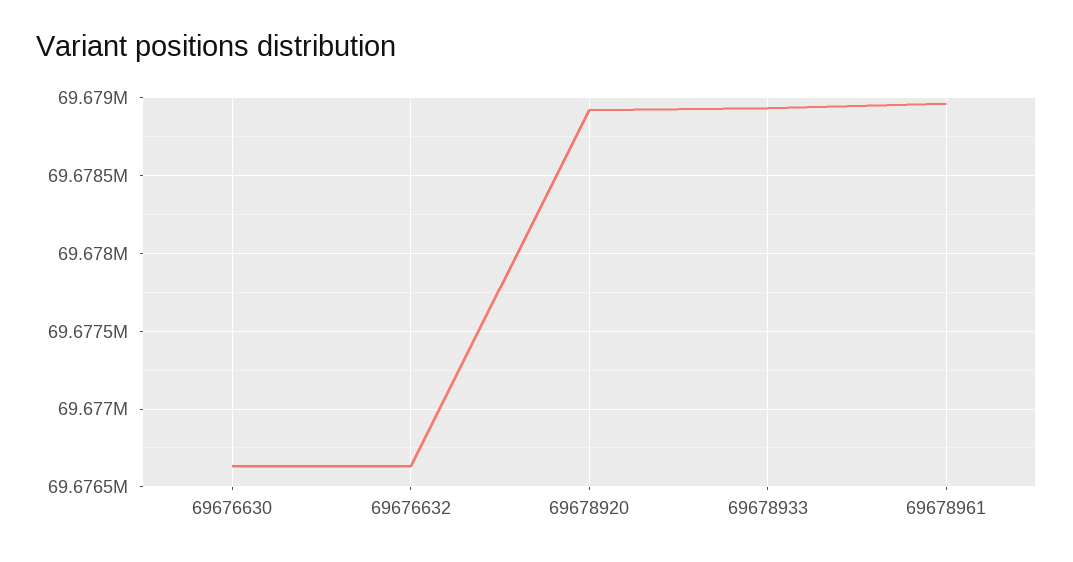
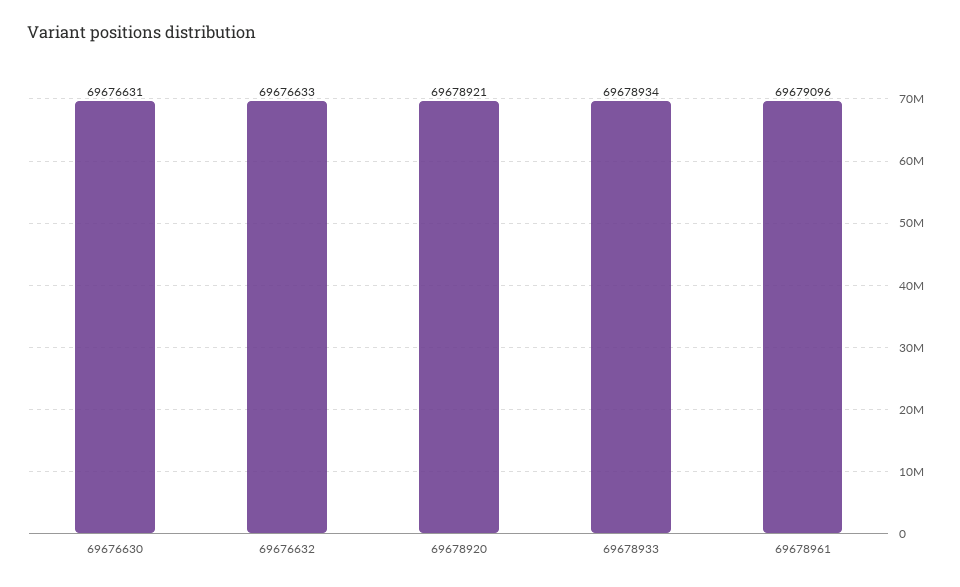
69678961: 69678950 -> 69679096

